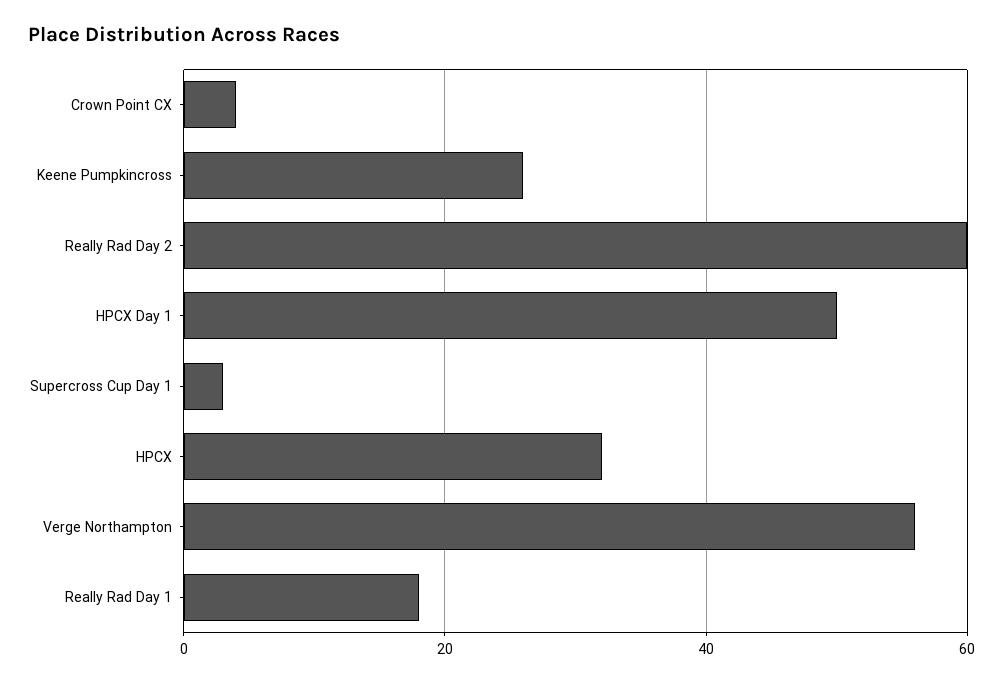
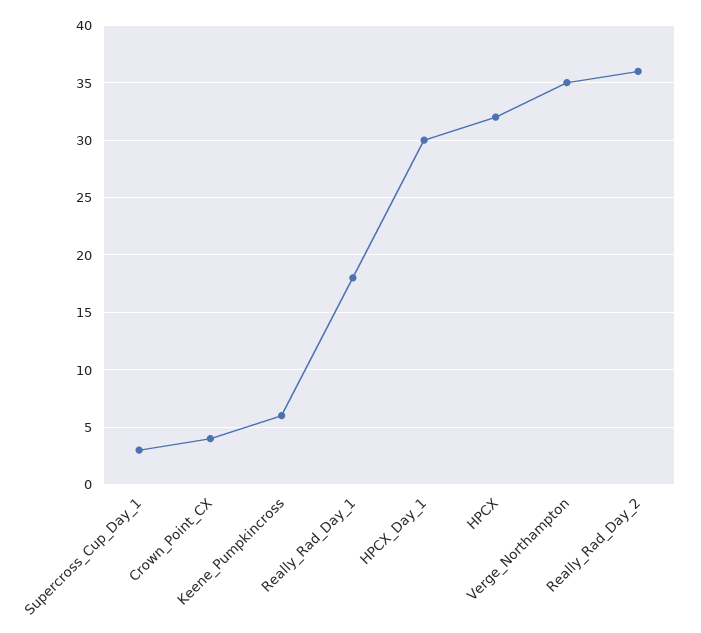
Keene Pumpkincross: 25 -> 6
Really Rad Day 2: 60 -> 36
HPCX Day 1: 50 -> 30
Verge Northampton: 55 -> 35

